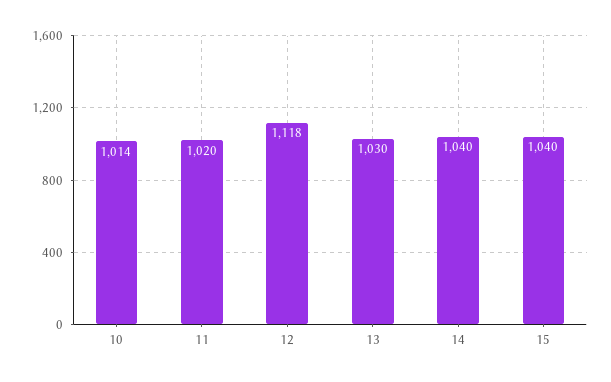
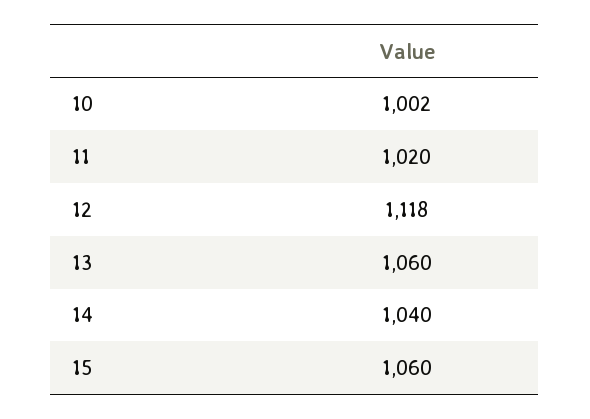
10: 1014 -> 1002
13: 1030 -> 1060
15: 1040 -> 1060

